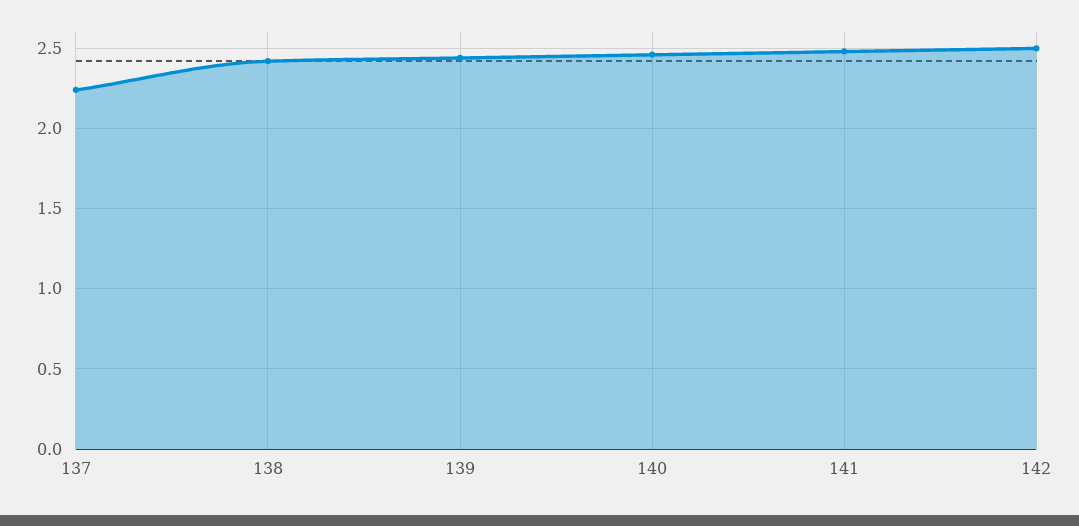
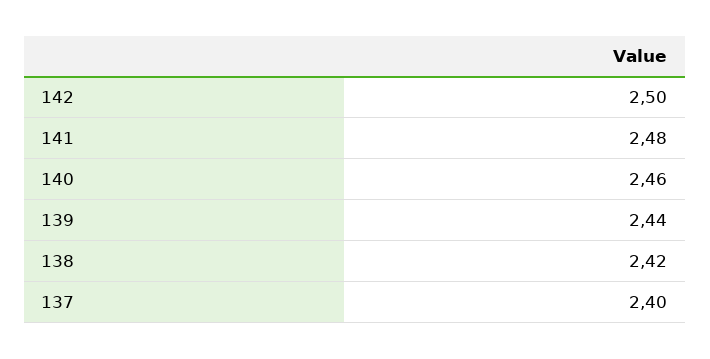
137: 2.25 -> 2.4

